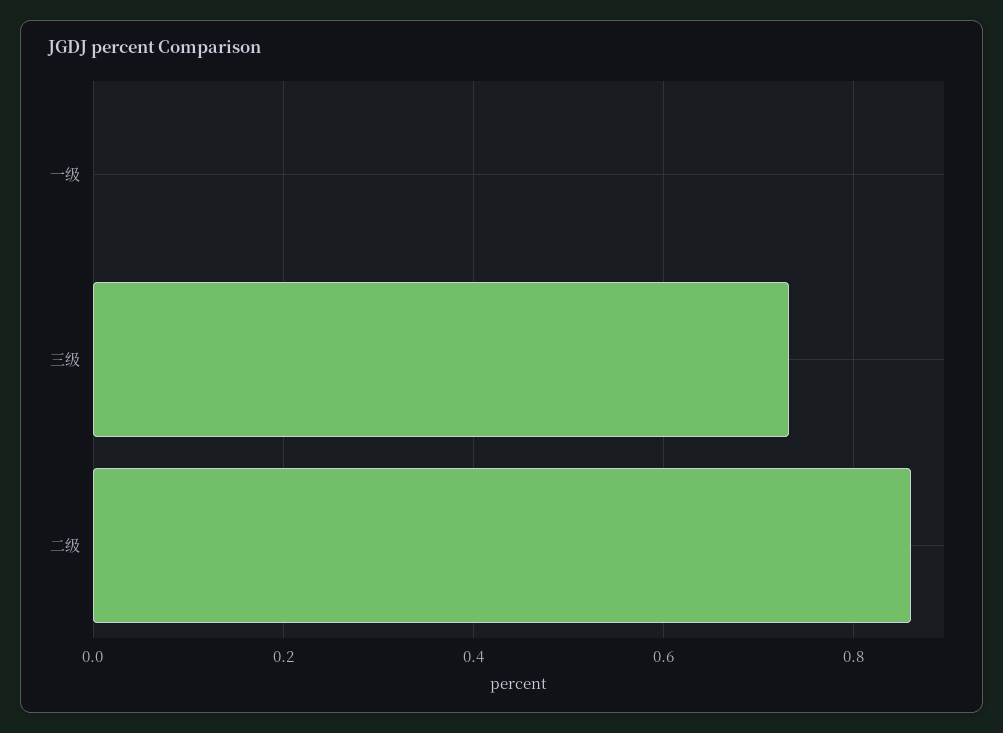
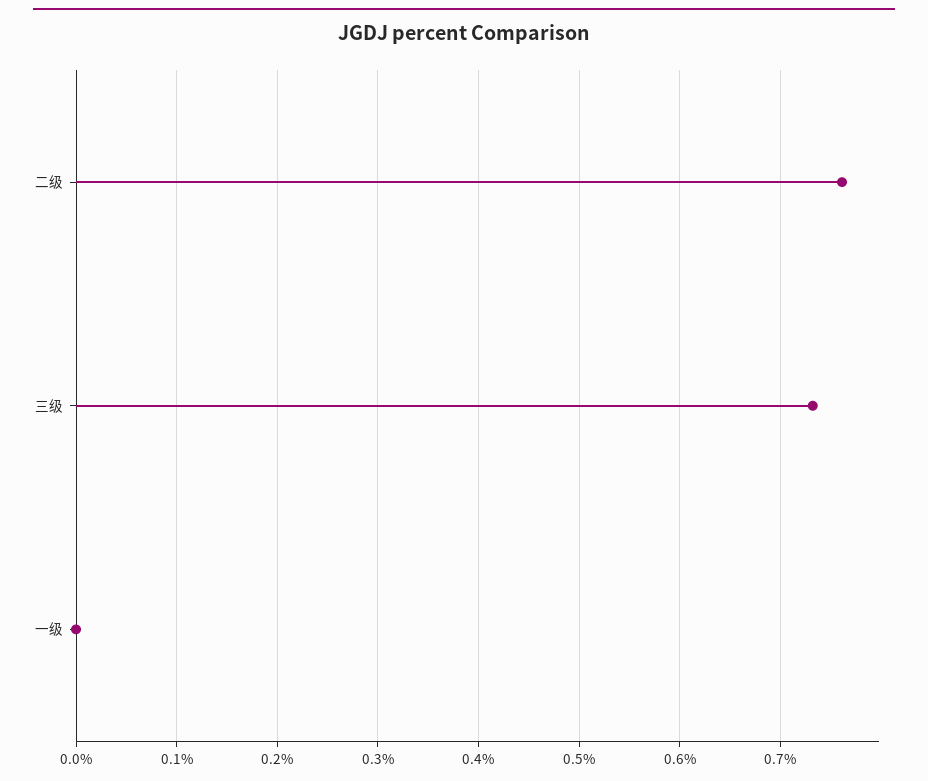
二级: 0.86 -> 0.76

